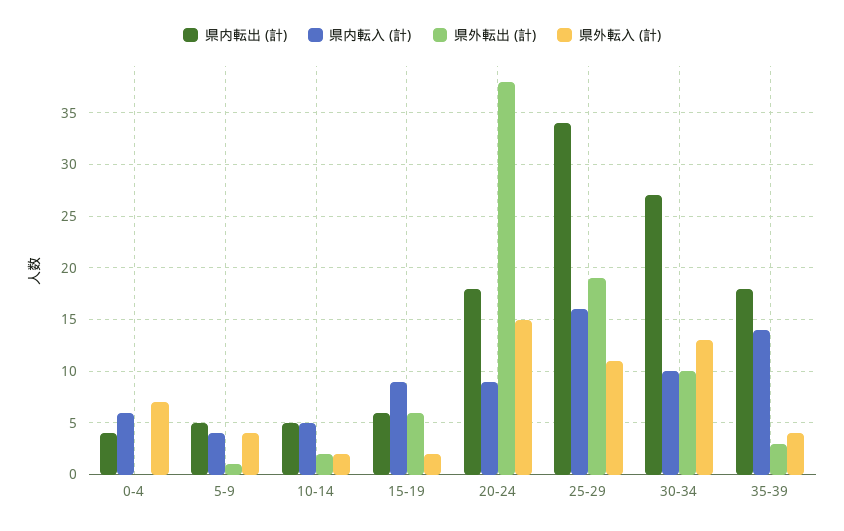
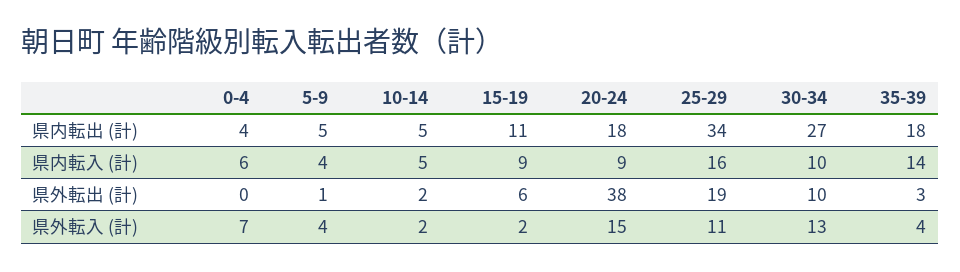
県内転出 (計), 15-19: 6 -> 11

